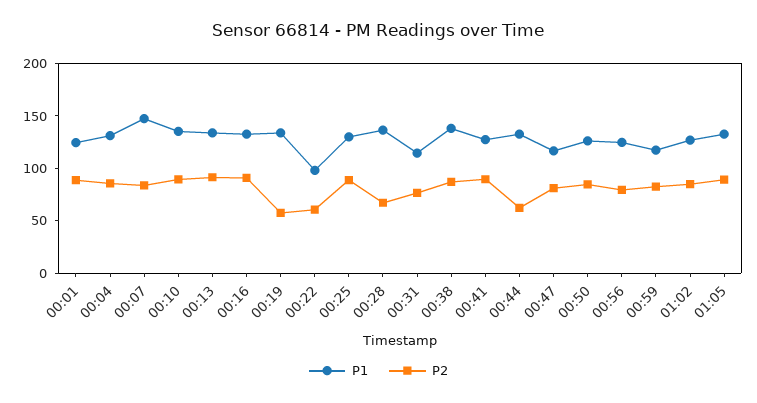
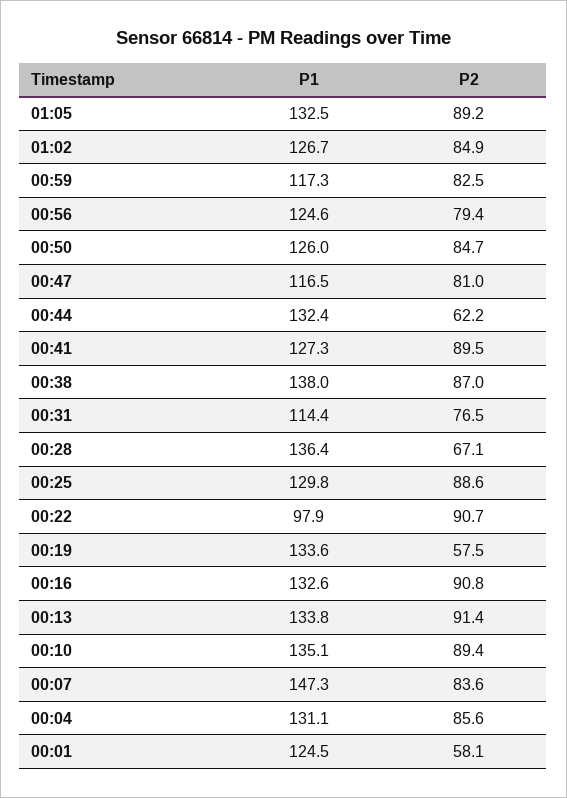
P2, 00:01: 90 -> 58.1
P2, 00:22: 60 -> 90.7

